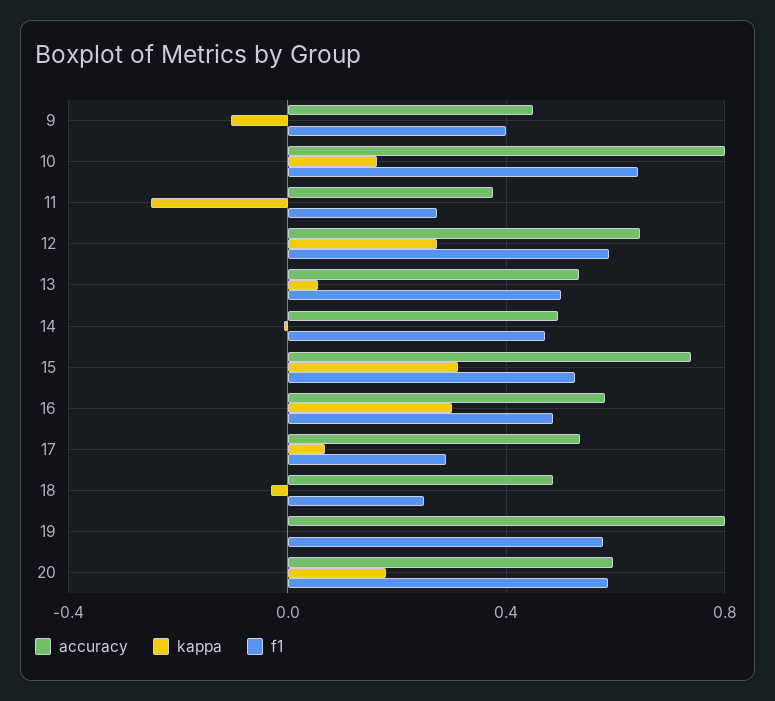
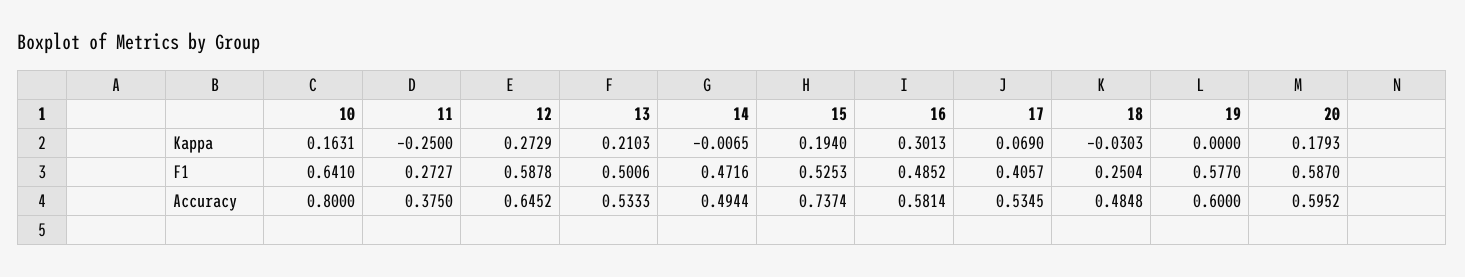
accuracy, 9: 0.45 -> none
kappa, 9: -0.1 -> none
f1, 9: 0.4 -> none
kappa, 13: 0.05 -> 0.2103
kappa, 15: 0.3 -> 0.194
f1, 17: 0.3 -> 0.4057
accuracy, 19: 0.8 -> 0.6

